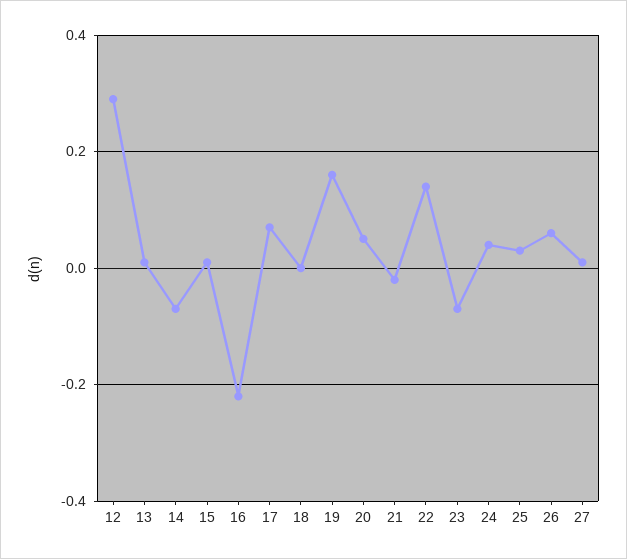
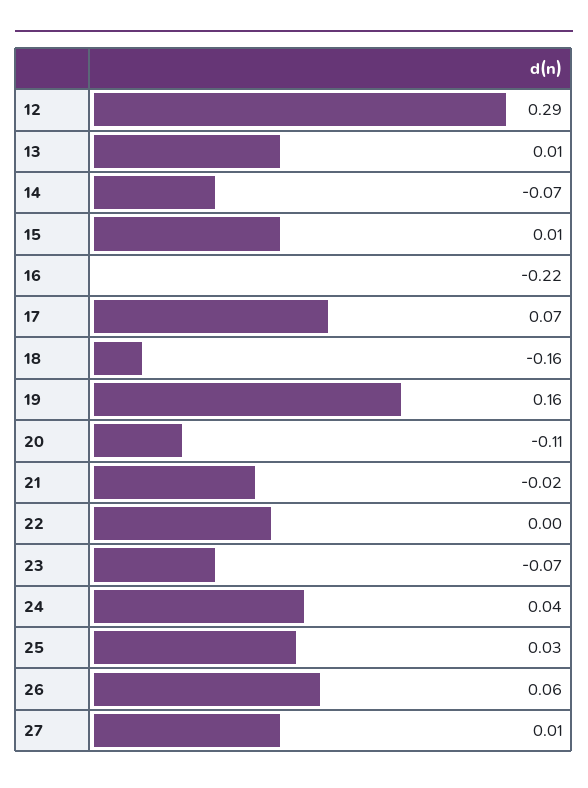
18: 0 -> -0.16
20: 0.05 -> -0.11
22: 0.15 -> 0

